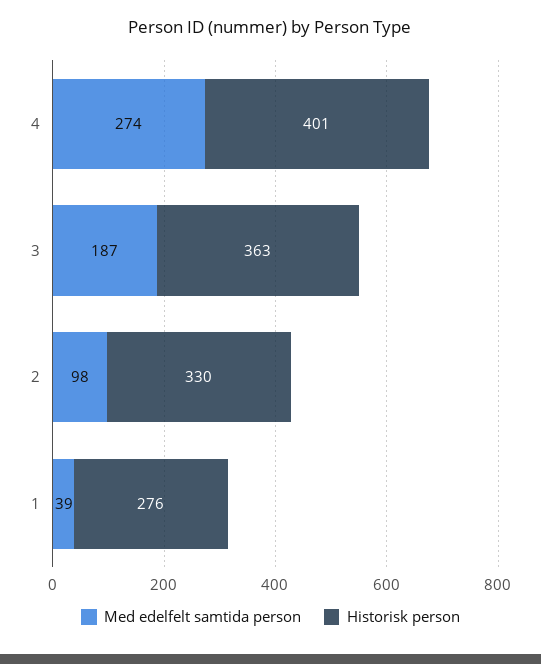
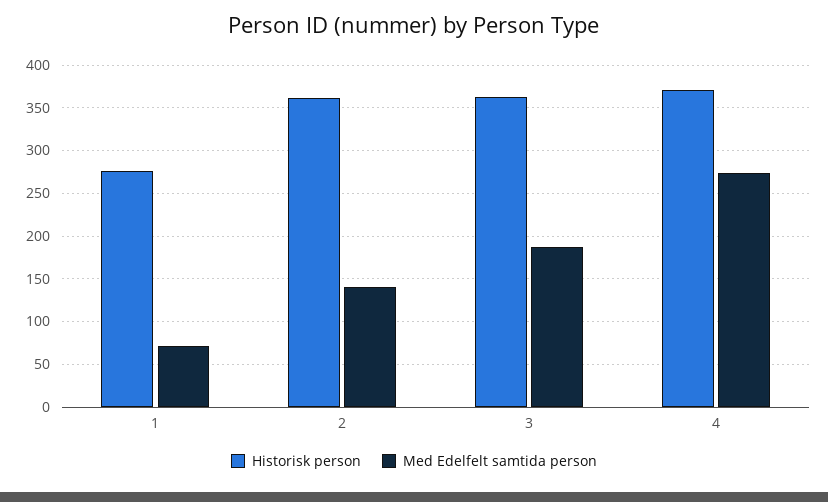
Historisk person, 4: 401 -> 370
Med edelfelt samtida person, 2: 98 -> 140
Historisk person, 2: 330 -> 360
Med edelfelt samtida person, 1: 39 -> 70

